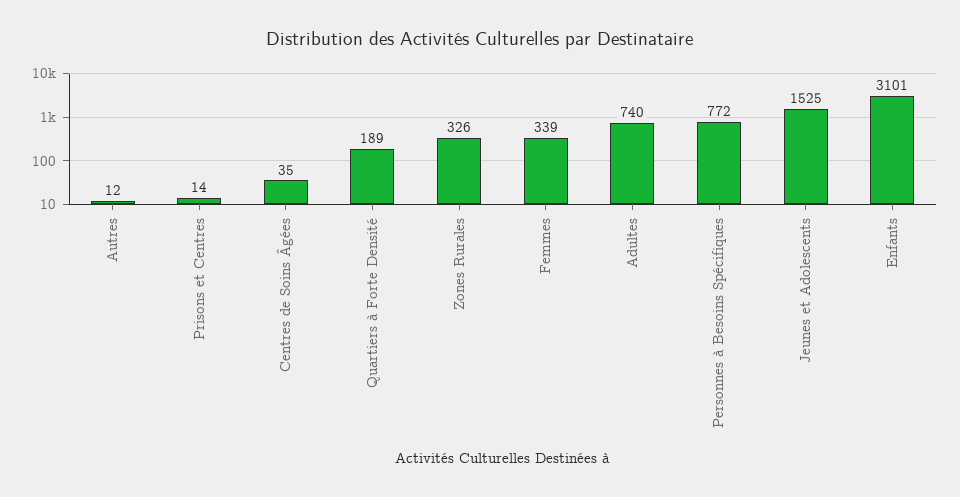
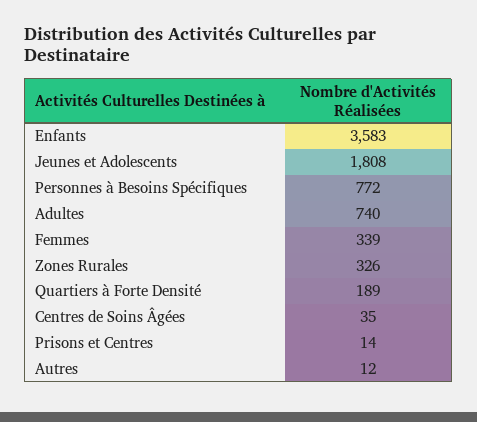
Jeunes et Adolescents: 1525 -> 1808
Enfants: 3101 -> 3583

